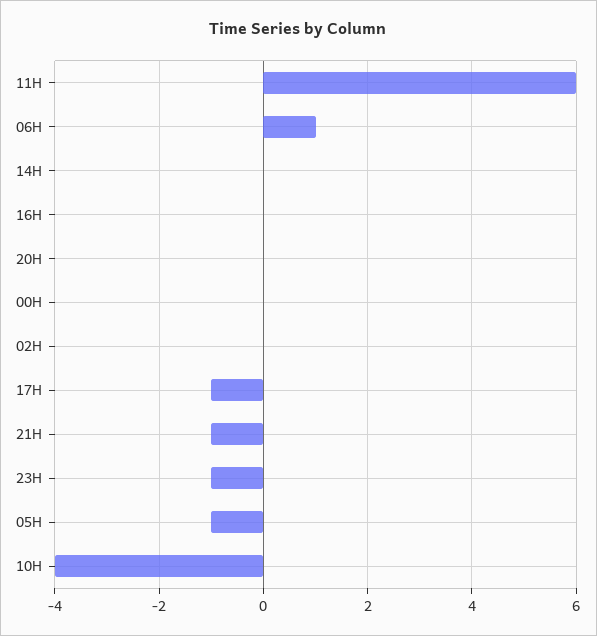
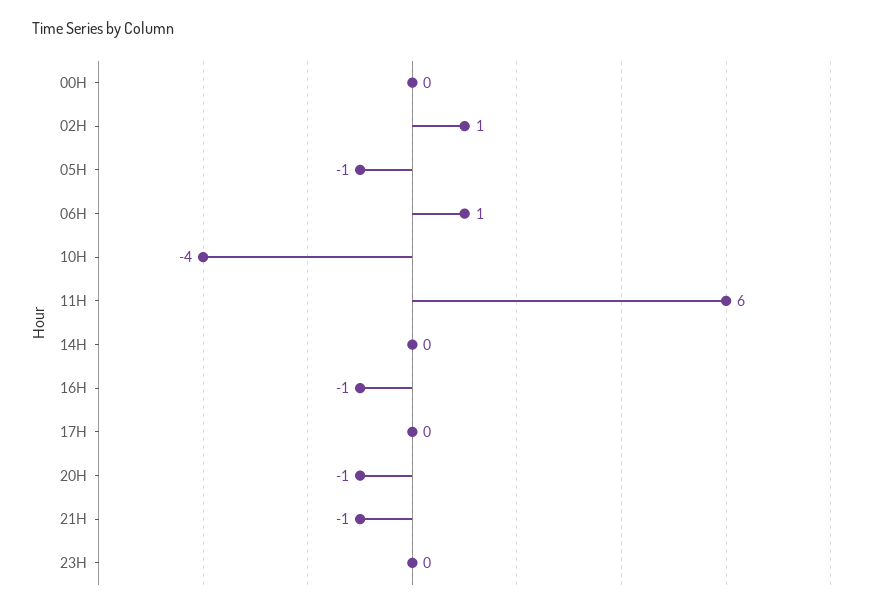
16H: 0 -> -1
20H: 0 -> -1
02H: 0 -> 1
17H: -1 -> 0
23H: -1 -> 0

